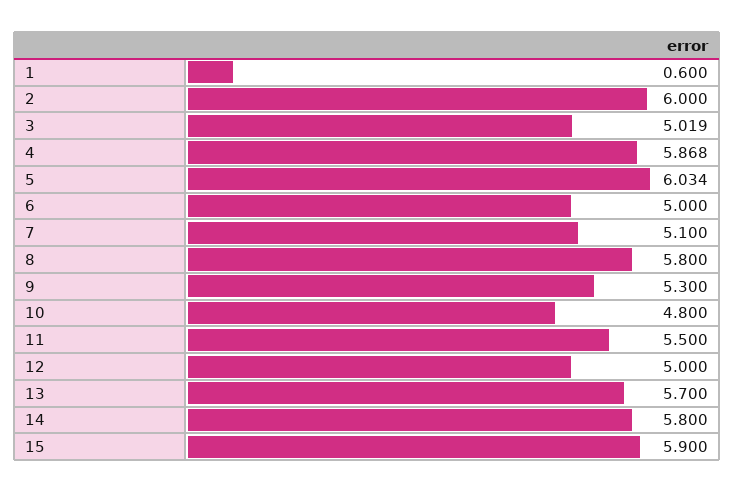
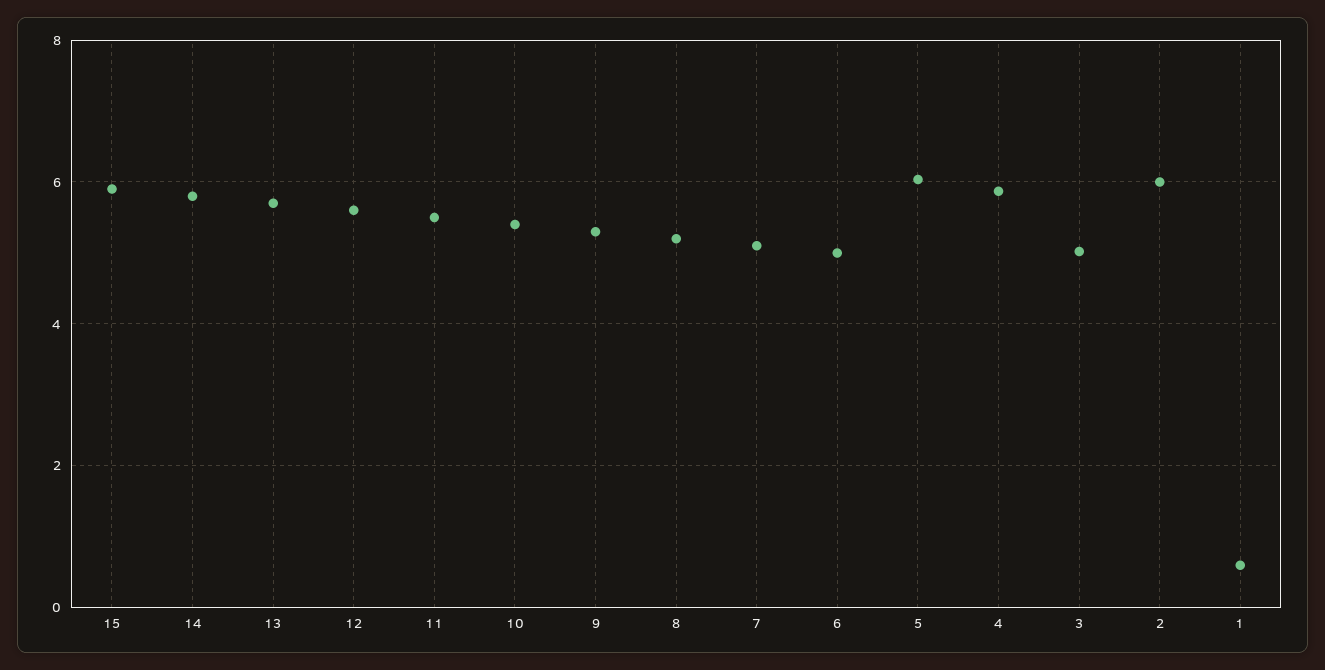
8: 5.8 -> 5.2
10: 4.8 -> 5.4
12: 5 -> 5.6

